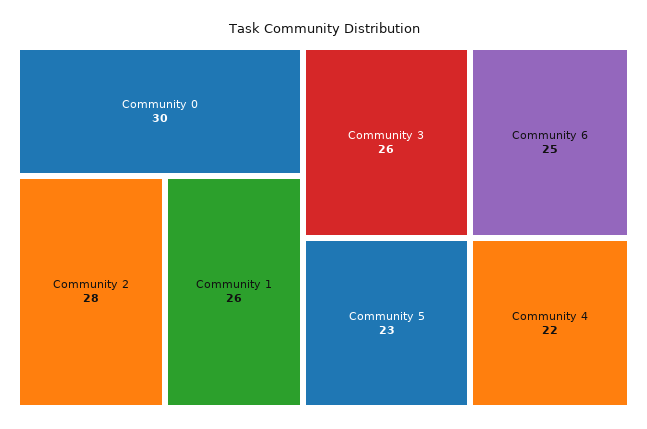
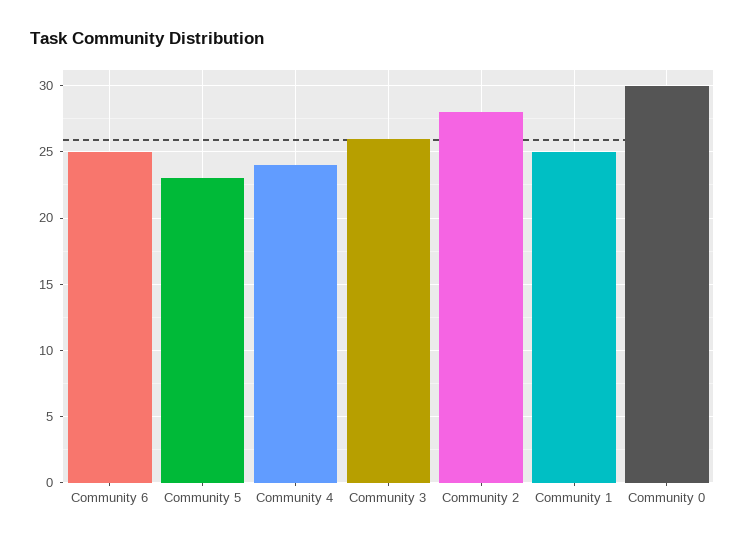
Community 1: 26 -> 25
Community 4: 22 -> 24

